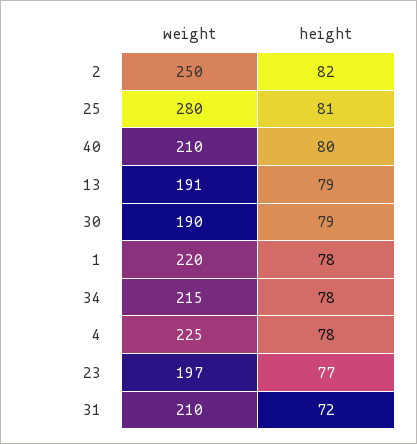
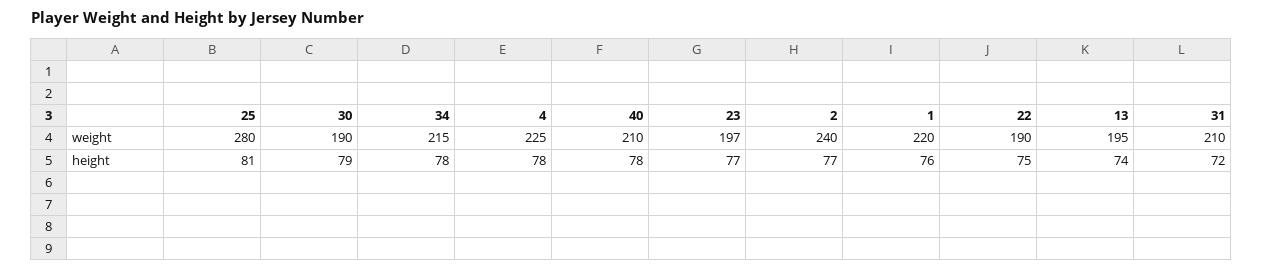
weight, 2: 250 -> 240
height, 2: 82 -> 77
height, 40: 80 -> 78
weight, 13: 191 -> 195
height, 13: 79 -> 74
height, 1: 78 -> 76
weight, 22: none -> 190
height, 22: none -> 75

